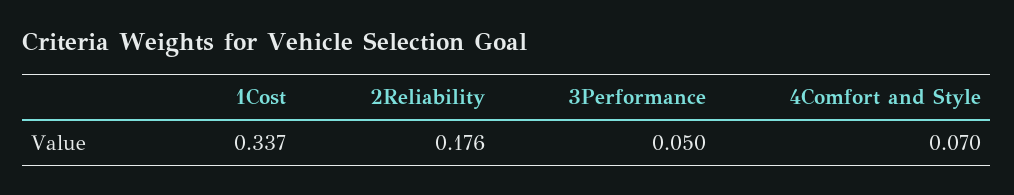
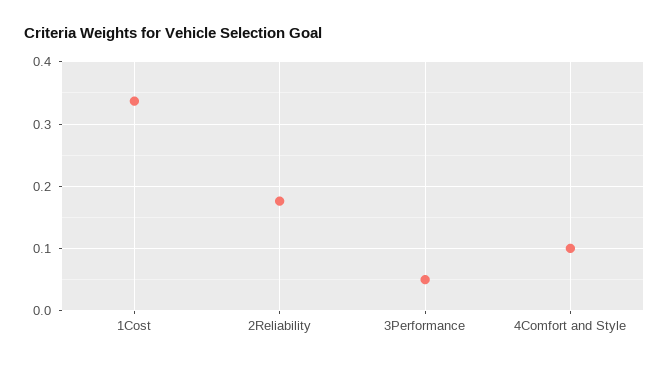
4Comfort and Style: 0.07 -> 0.1

